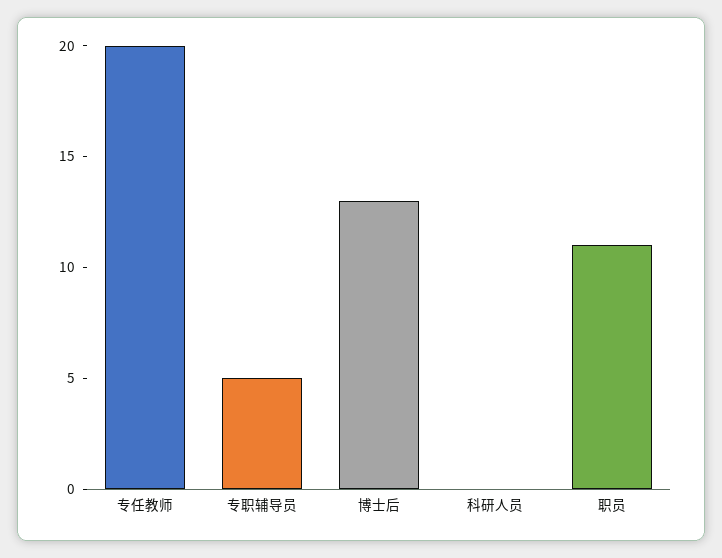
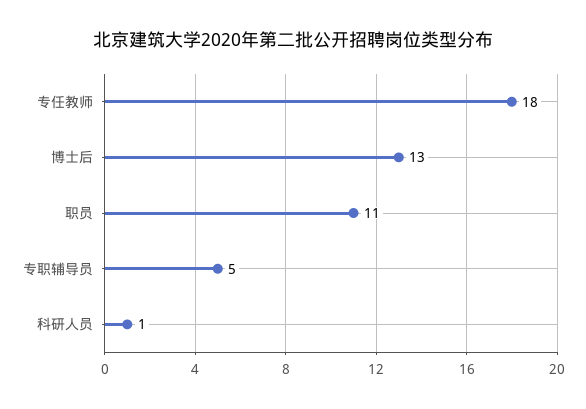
专任教师: 20 -> 18
科研人员: 0 -> 1

